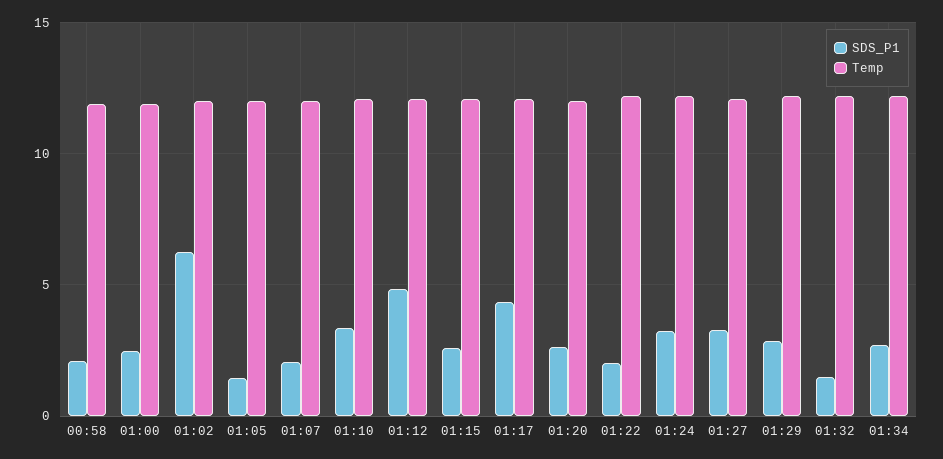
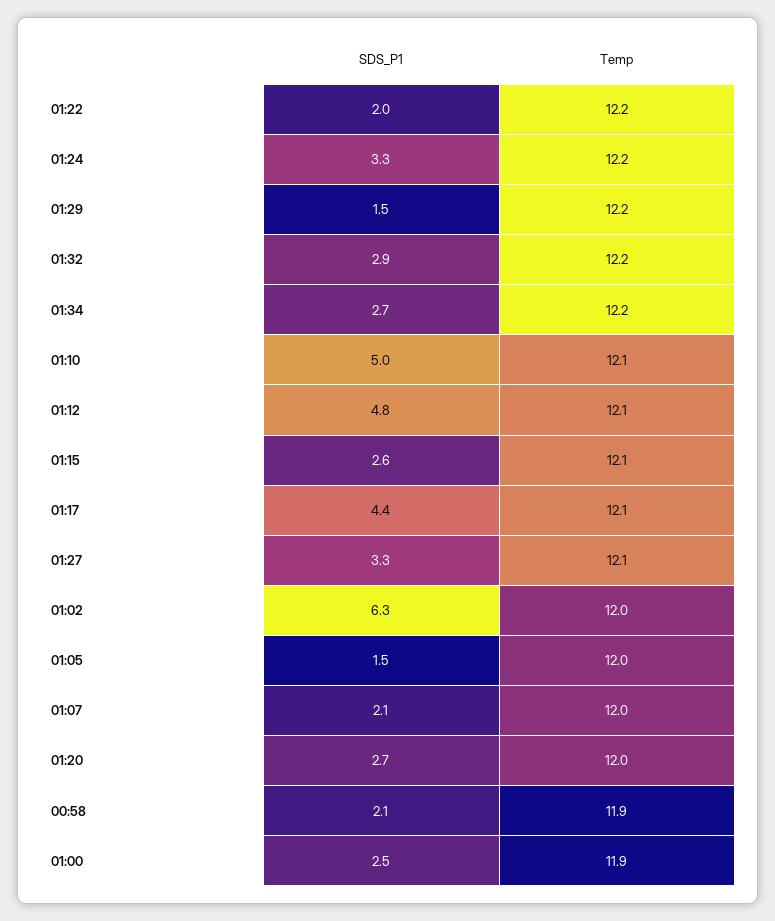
SDS_P1, 01:10: 3.5 -> 5
SDS_P1, 01:29: 3 -> 1.5
SDS_P1, 01:32: 1.5 -> 2.9

